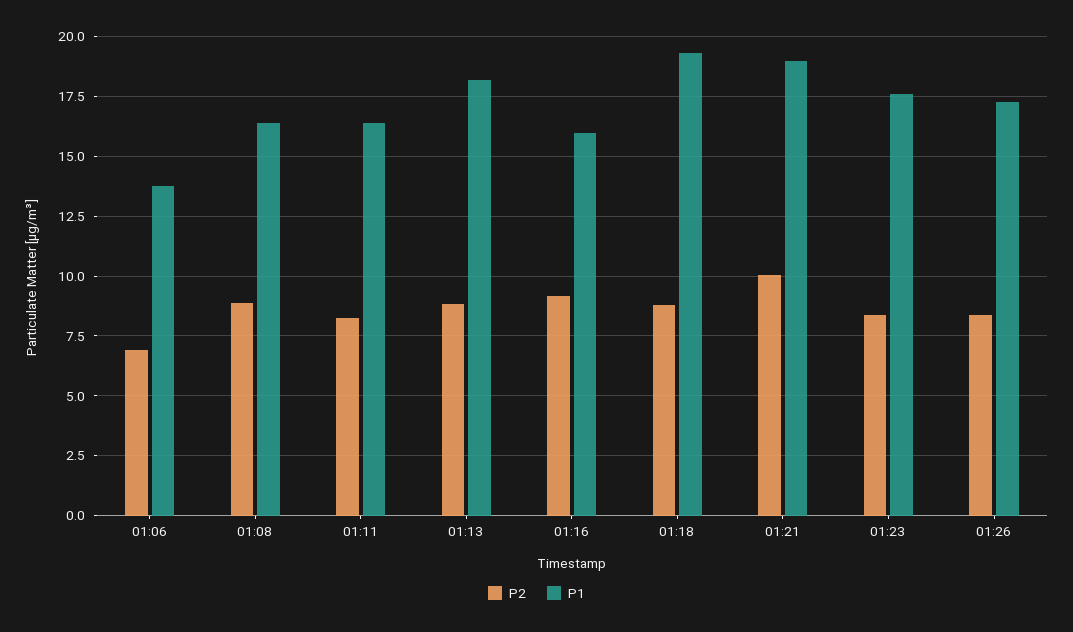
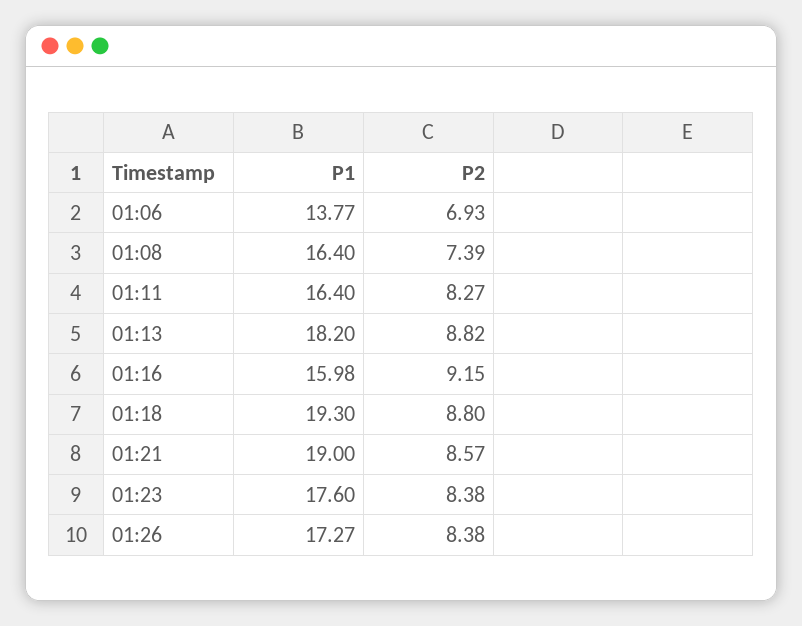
P2, 01:08: 9 -> 7.39
P2, 01:21: 10 -> 8.57

